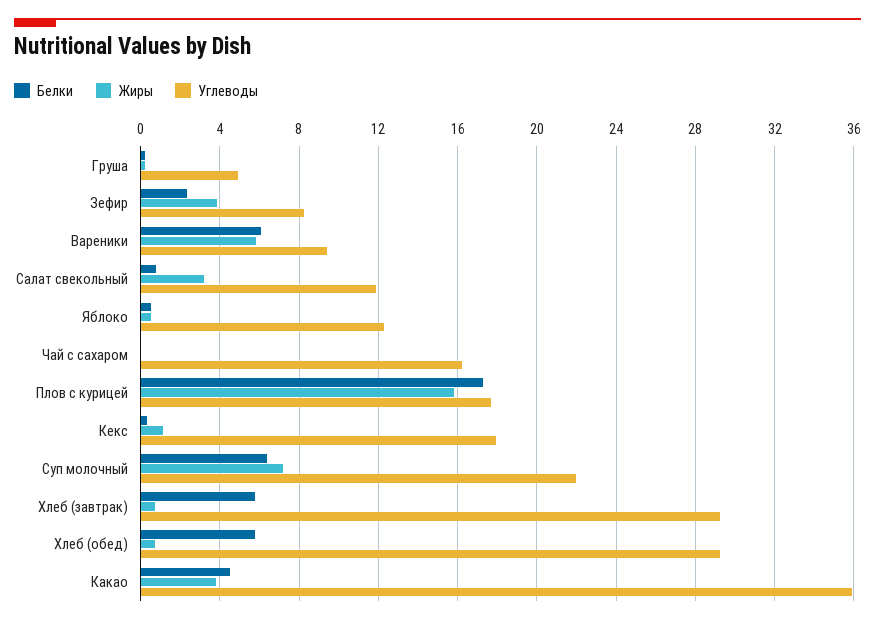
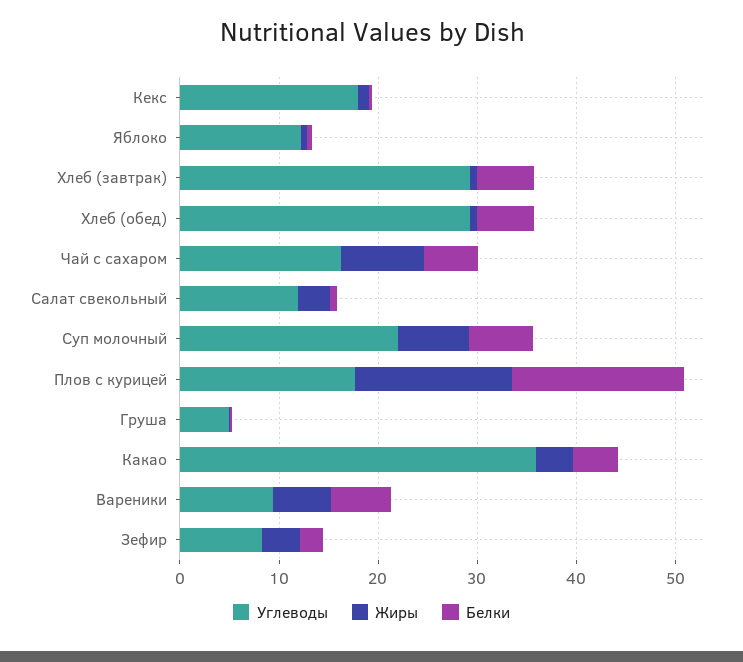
Белки, Чай с сахаром: 0 -> 6
Жиры, Чай с сахаром: 0 -> 8

